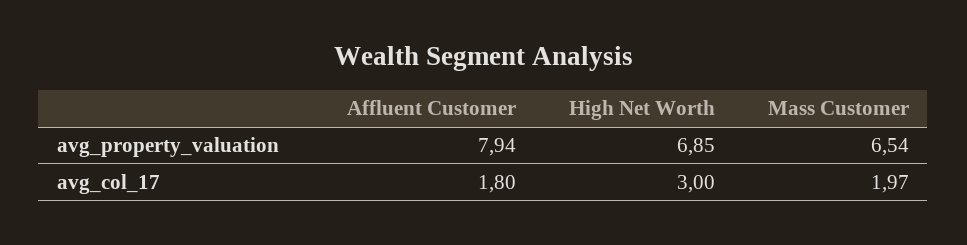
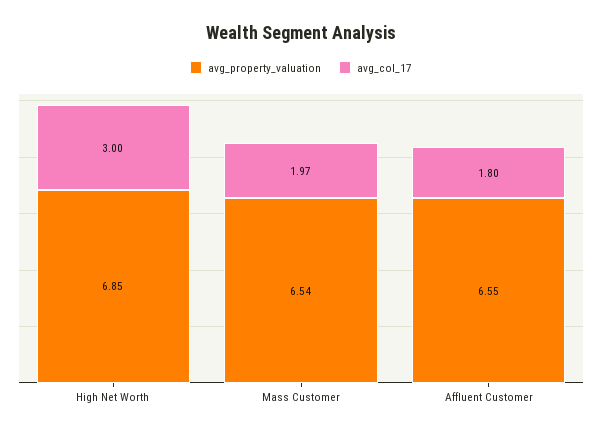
avg_property_valuation, Affluent Customer: 7.94 -> 6.55

